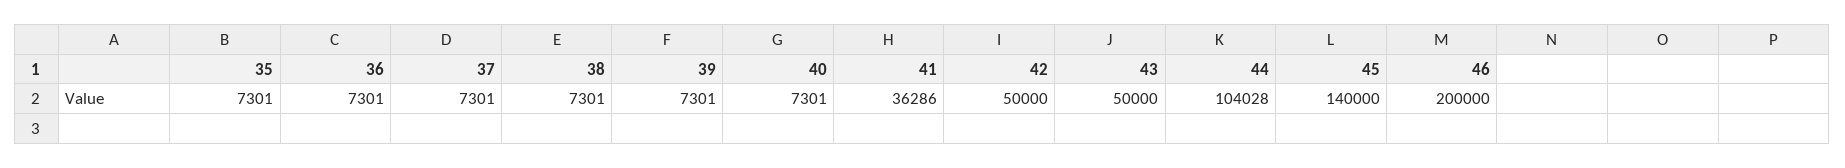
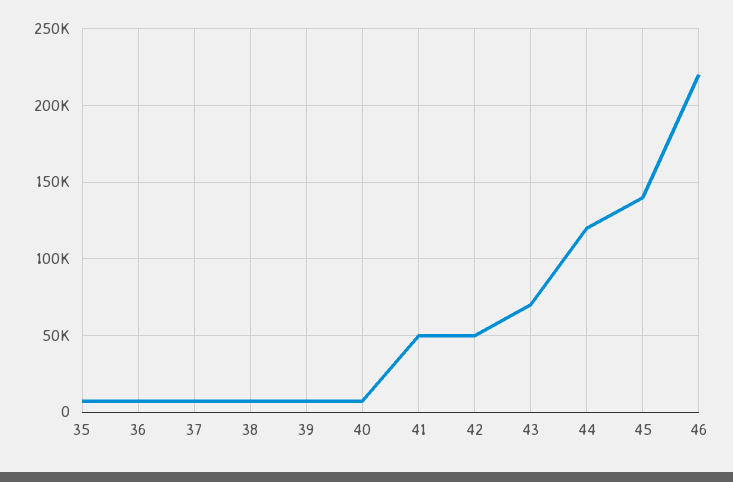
41: 36286 -> 50000
43: 50000 -> 70000
44: 104028 -> 120000
46: 200000 -> 220000

